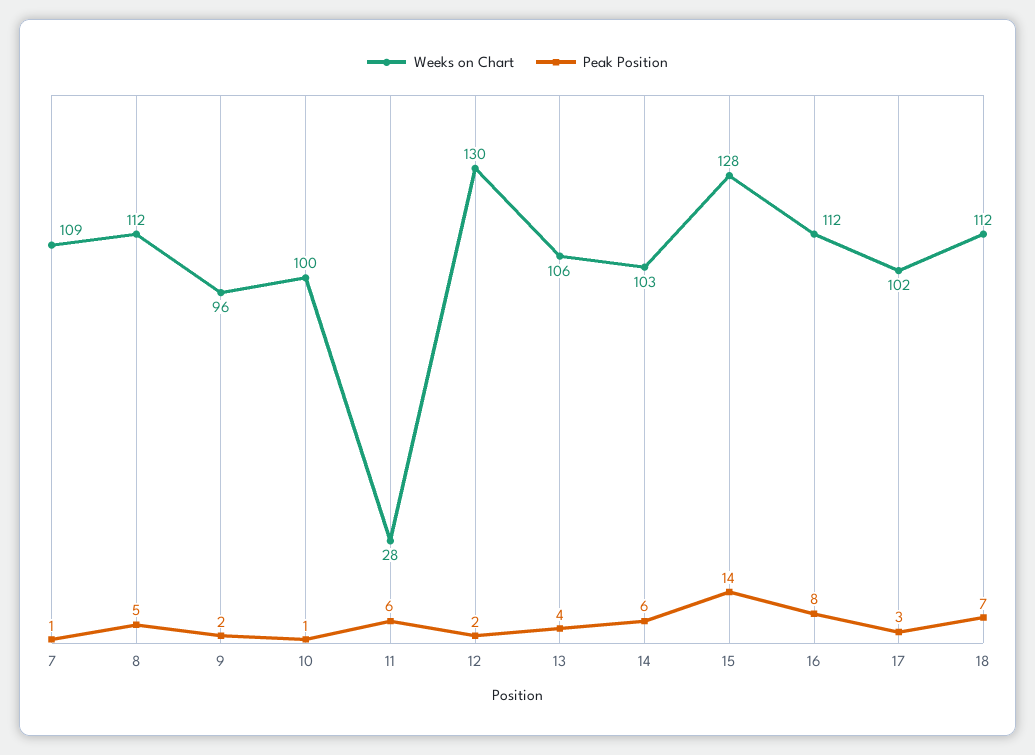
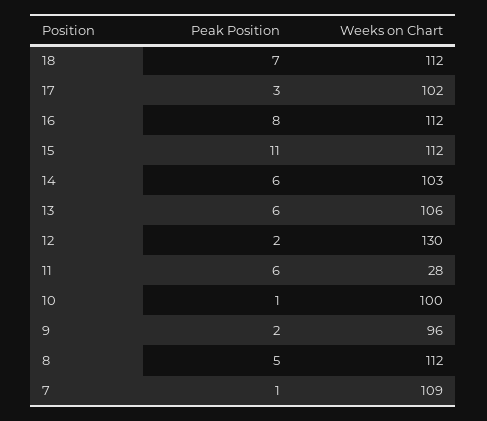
Peak Position, 13: 4 -> 6
Weeks on Chart, 15: 128 -> 112
Peak Position, 15: 14 -> 11

